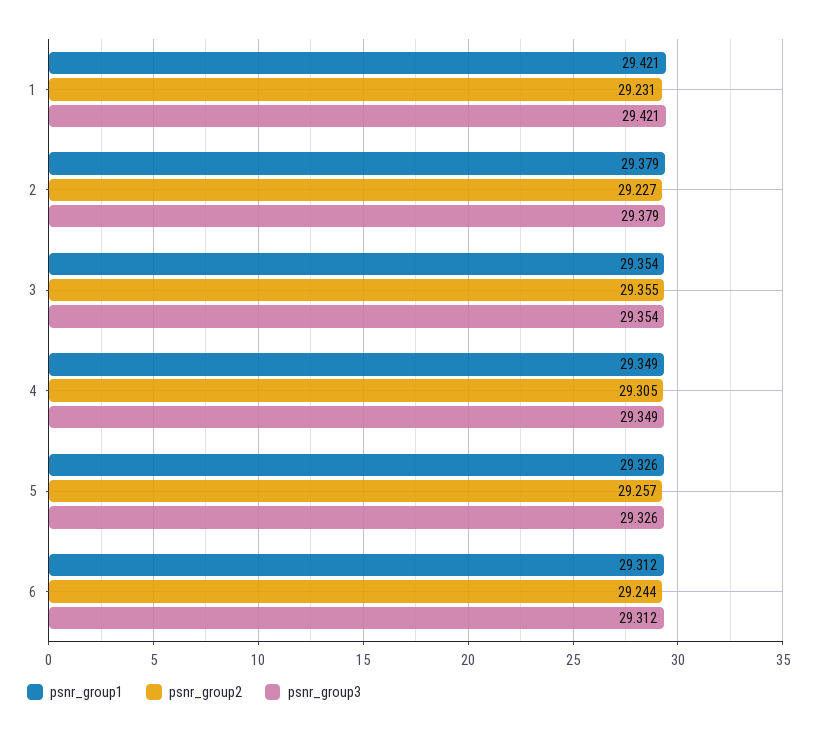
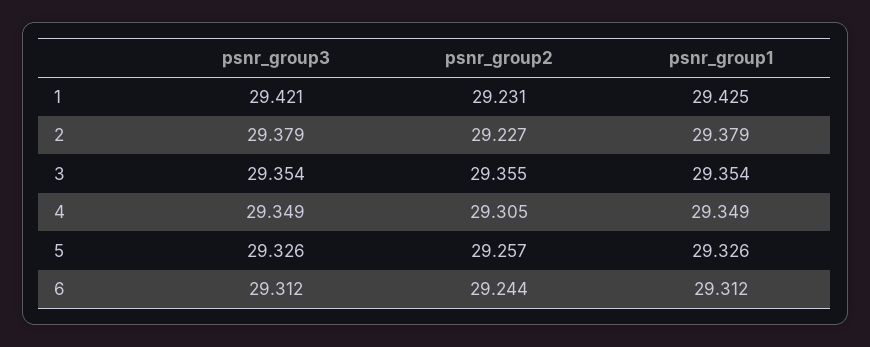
psnr_group1, 1: 29.421 -> 29.425

